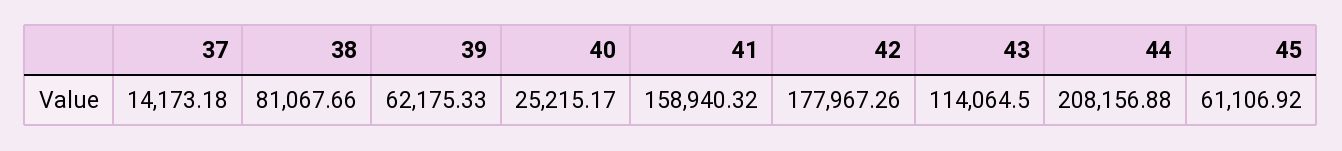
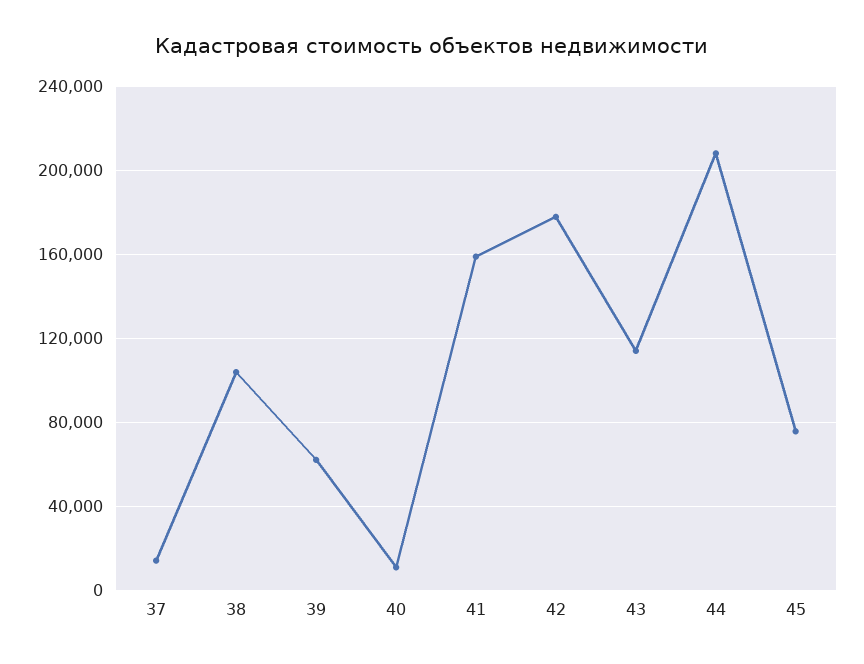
38: 81067.66 -> 105000
40: 25215.17 -> 10000
45: 61106.92 -> 75000

